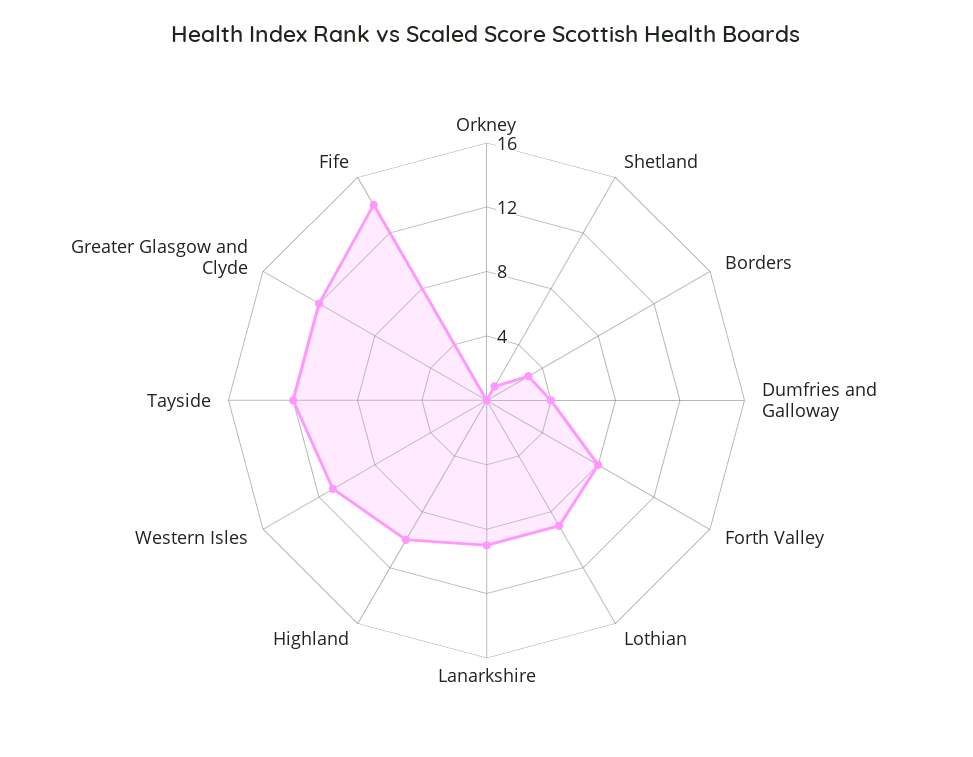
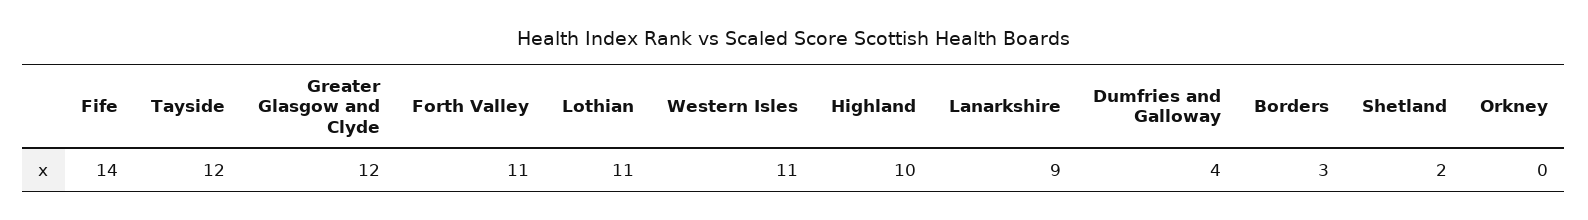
Shetland: 1 -> 2
Forth Valley: 8 -> 11
Lothian: 9 -> 11

